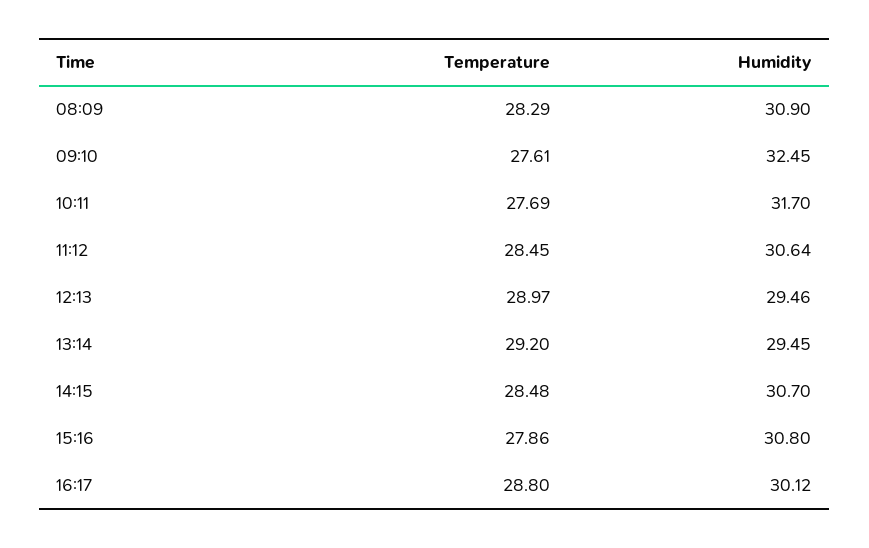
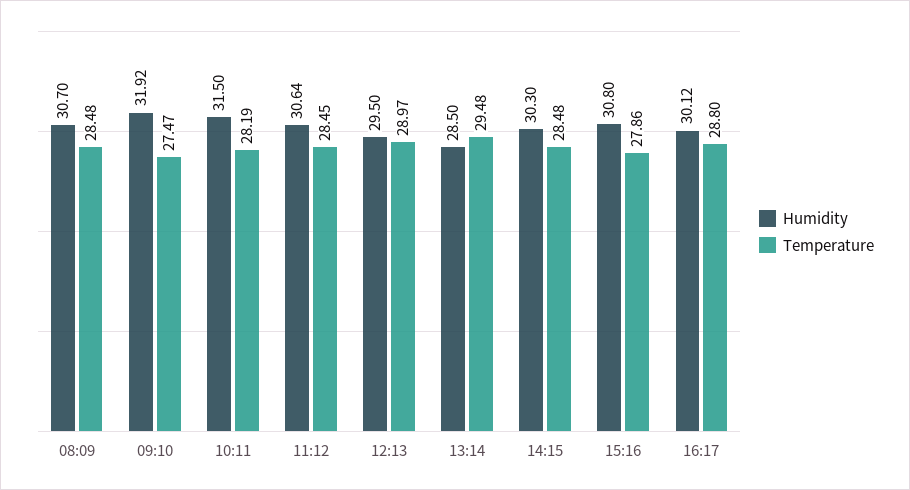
Temperature, 08:09: 28.29 -> 28.48
Humidity, 08:09: 30.9 -> 30.7
Temperature, 09:10: 27.61 -> 27.47
Humidity, 09:10: 32.45 -> 31.92
Temperature, 10:11: 27.69 -> 28.19
Humidity, 10:11: 31.7 -> 31.5
Humidity, 12:13: 29.46 -> 29.5
Temperature, 13:14: 29.2 -> 29.48
Humidity, 13:14: 29.45 -> 28.5
Humidity, 14:15: 30.7 -> 30.3

